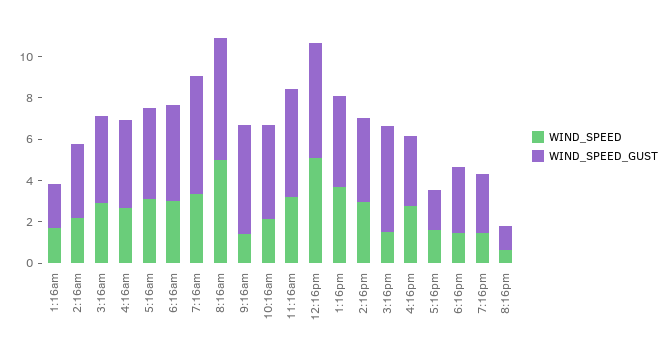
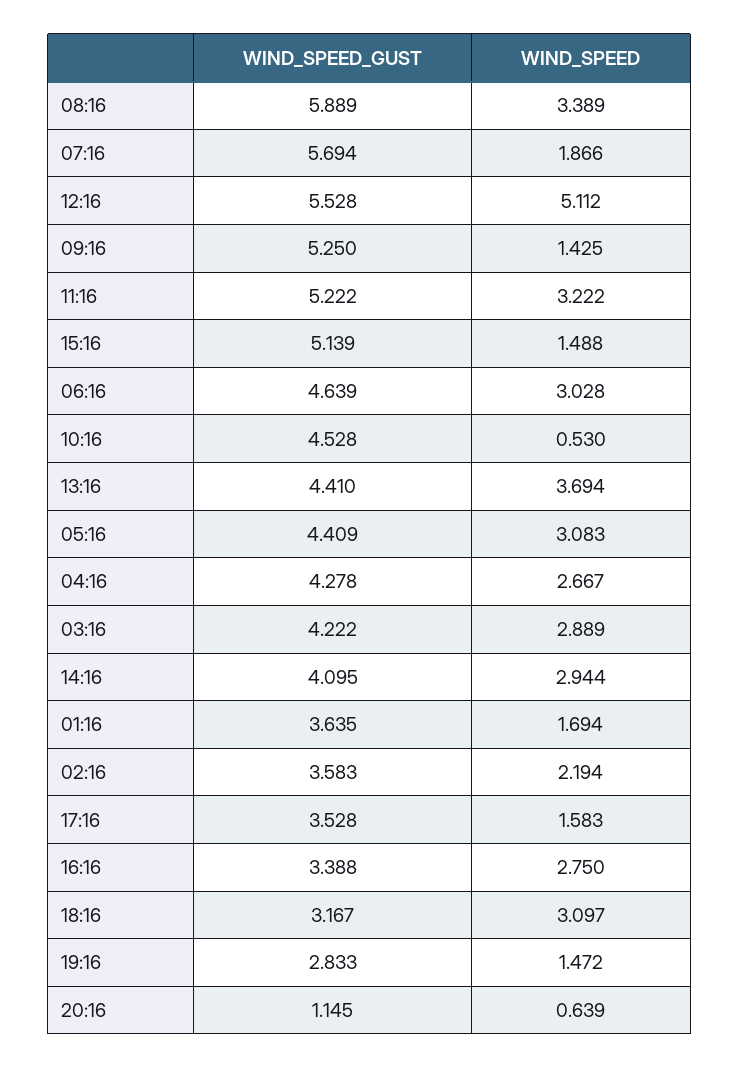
WIND_SPEED_GUST, 1:16am: 2 -> 3.635
WIND_SPEED, 7:16am: 3.5 -> 1.866
WIND_SPEED, 8:16am: 5 -> 3.389
WIND_SPEED, 10:16am: 2 -> 0.53
WIND_SPEED_GUST, 5:16pm: 2 -> 3.528
WIND_SPEED, 6:16pm: 1.5 -> 3.097

